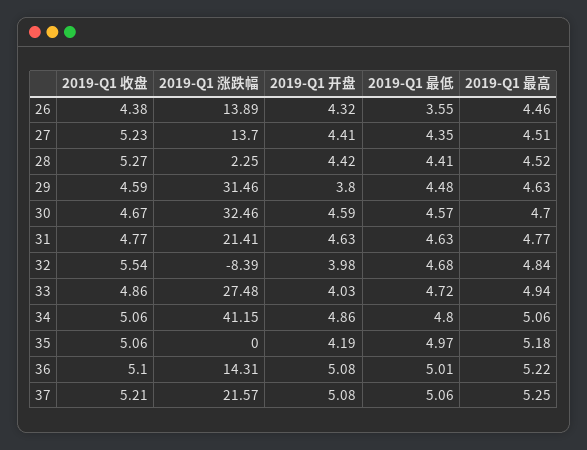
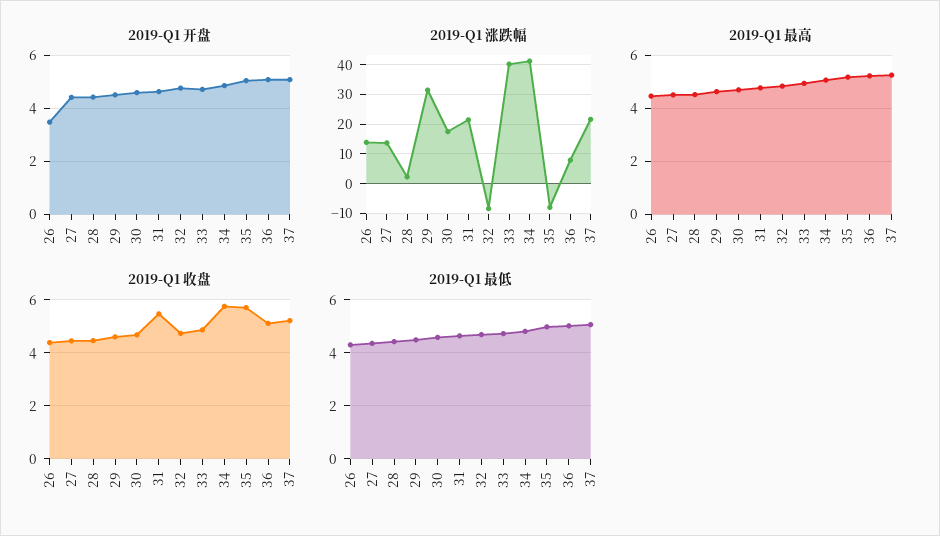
2019-Q1 开盘, 26: 4.32 -> 3.5
2019-Q1 最低, 26: 3.55 -> 4.25
2019-Q1 收盘, 27: 5.23 -> 4.5
2019-Q1 收盘, 28: 5.27 -> 4.5
2019-Q1 开盘, 29: 3.8 -> 4.5
2019-Q1 涨跌幅, 30: 32.46 -> 17.5
2019-Q1 收盘, 31: 4.77 -> 5.5
2019-Q1 收盘, 32: 5.54 -> 4.75
2019-Q1 开盘, 32: 3.98 -> 4.75
2019-Q1 涨跌幅, 33: 27.48 -> 40
2019-Q1 开盘, 33: 4.03 -> 4.75
2019-Q1 收盘, 34: 5.06 -> 5.75
2019-Q1 收盘, 35: 5.06 -> 5.75
2019-Q1 涨跌幅, 35: 0 -> -7.5
2019-Q1 开盘, 35: 4.19 -> 5
2019-Q1 涨跌幅, 36: 14.31 -> 7.5

